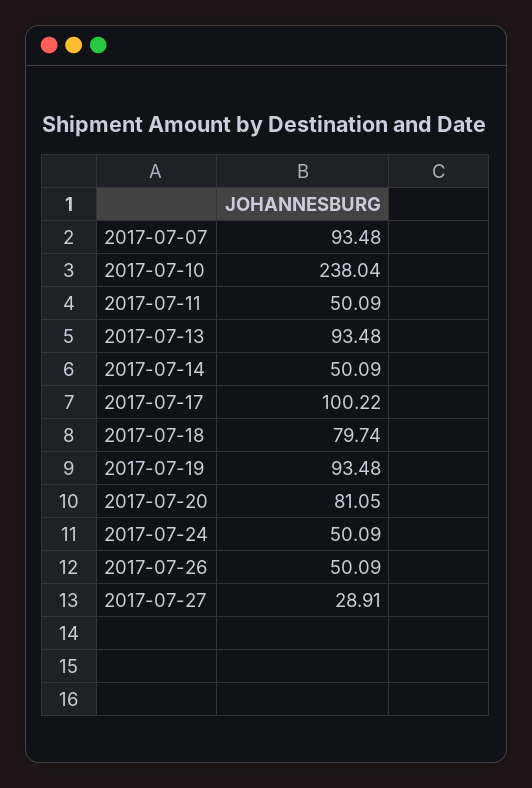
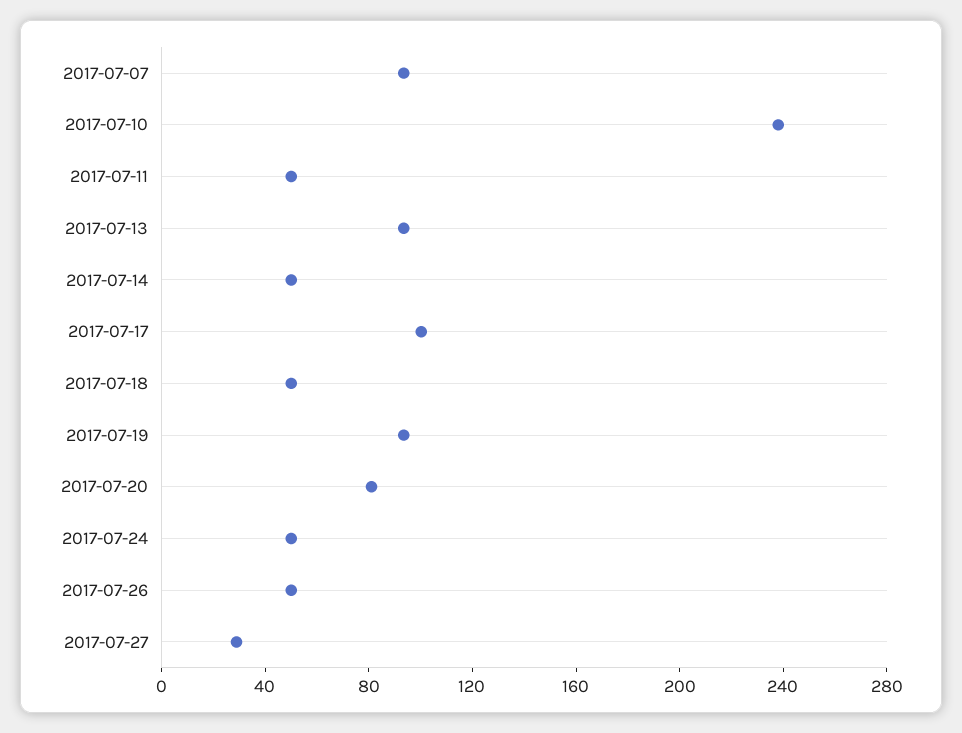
2017-07-18: 79.74 -> 50

